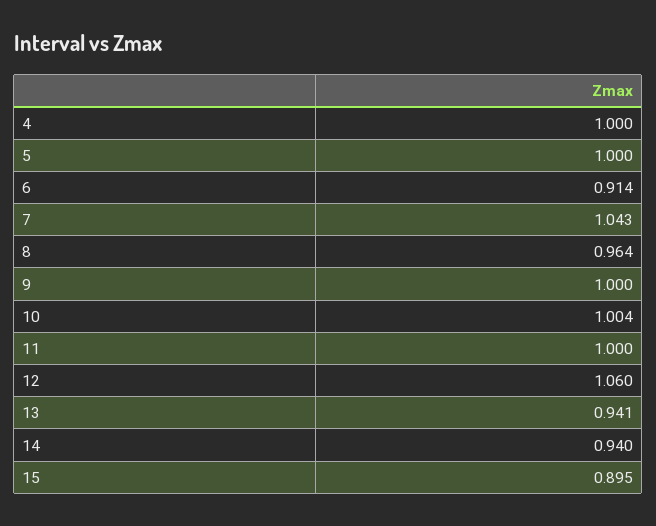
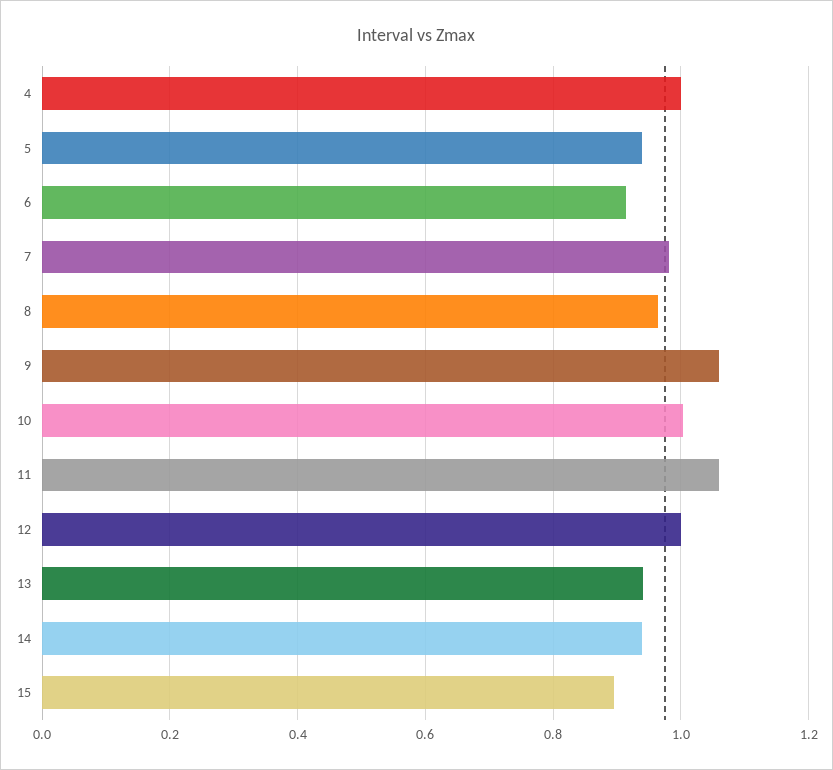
5: 1 -> 0.94
7: 1.043 -> 0.98
9: 1 -> 1.06
11: 1 -> 1.06
12: 1.06 -> 1

